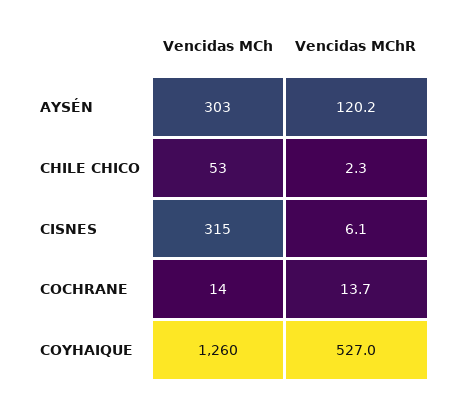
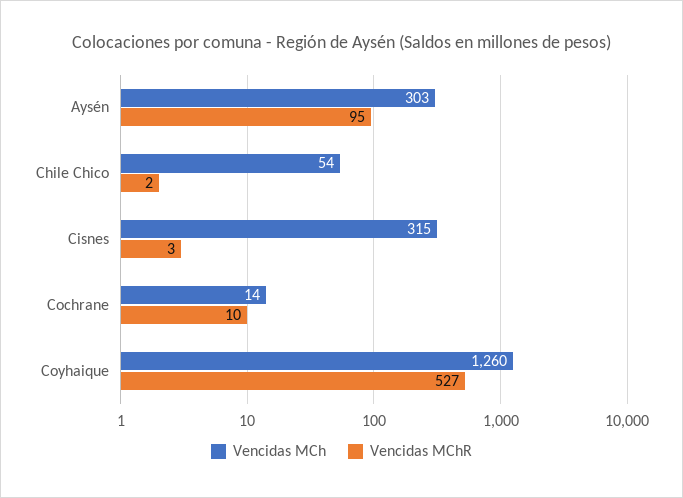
Vencidas MChR, AYSÉN: 120.2 -> 95
Vencidas MCh, CHILE CHICO: 53 -> 54
Vencidas MChR, CISNES: 6.1 -> 3
Vencidas MChR, COCHRANE: 13.7 -> 10

